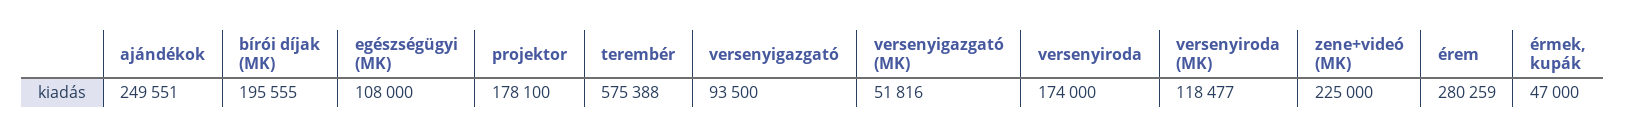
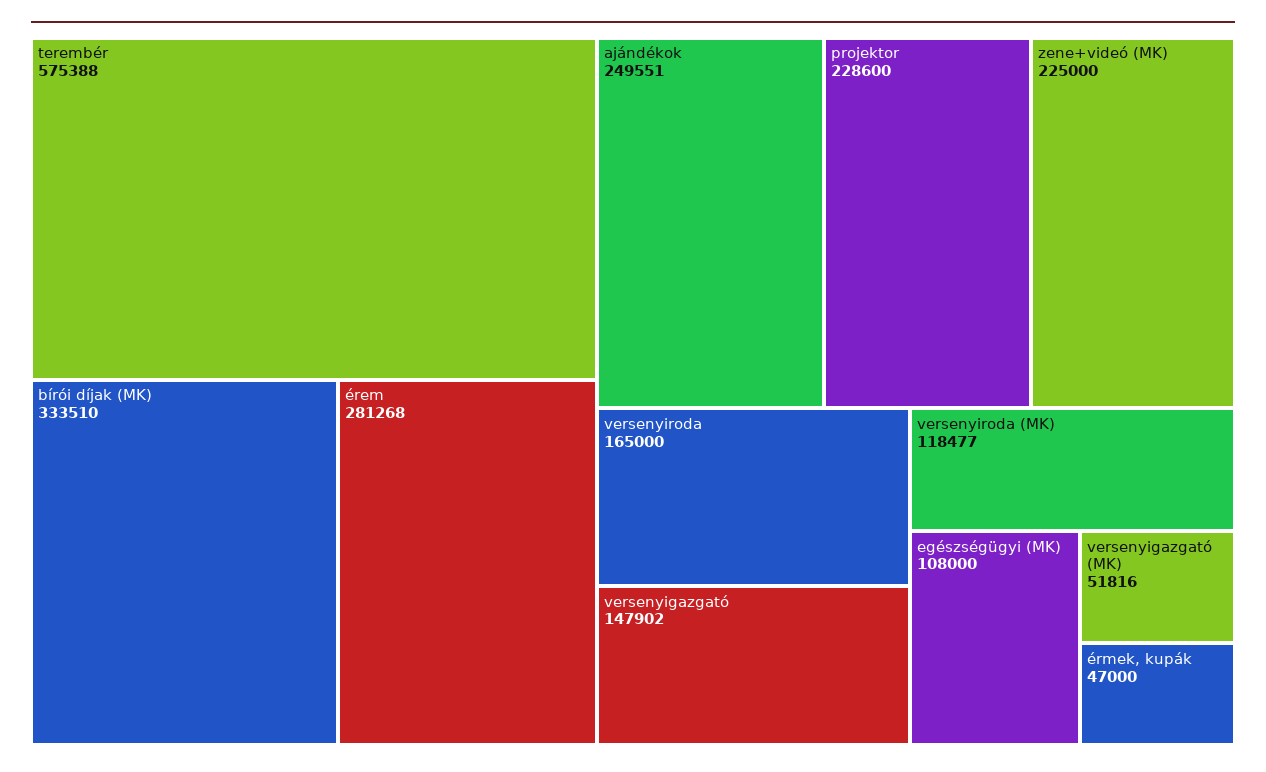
bírói díjak (MK): 195555 -> 333510
projektor: 178100 -> 228600
versenyigazgató: 93500 -> 147902
versenyiroda: 174000 -> 165000
érem: 280259 -> 281268

